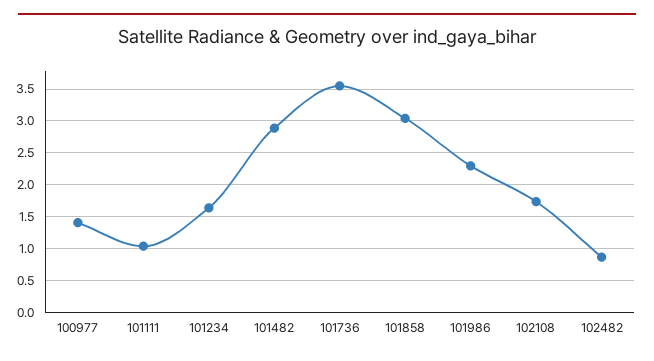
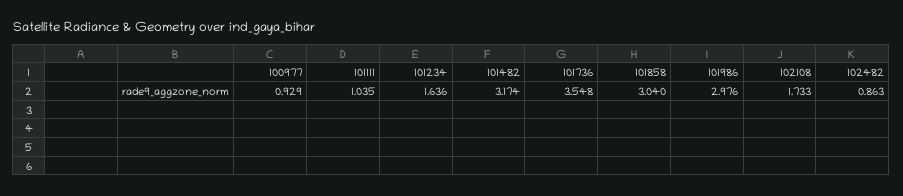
100977: 1.4 -> 0.929
101482: 2.9 -> 3.174
101986: 2.3 -> 2.976

